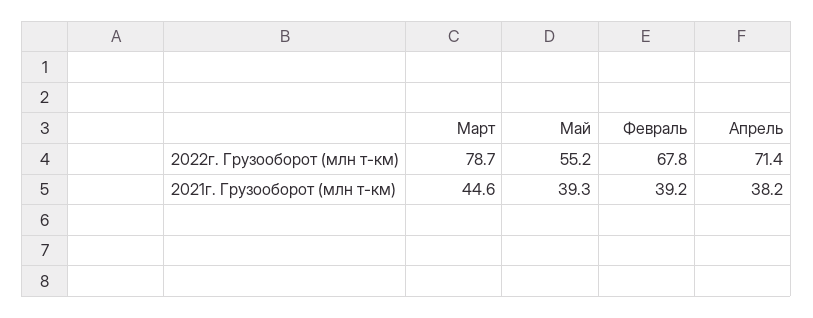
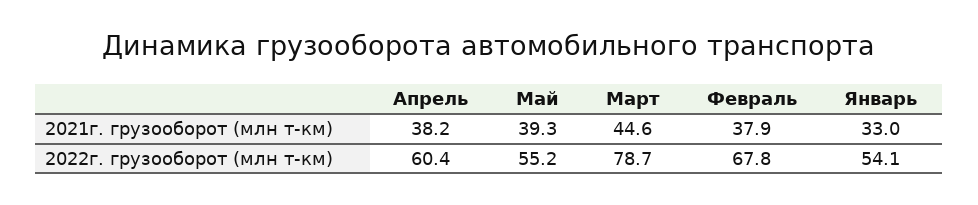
Апрель, 2022г. Грузооборот (млн т-км): 71.4 -> 60.4
Февраль, 2021г. Грузооборот (млн т-км): 39.2 -> 37.9
Январь, 2021г. Грузооборот (млн т-км): none -> 33
Январь, 2022г. Грузооборот (млн т-км): none -> 54.1

